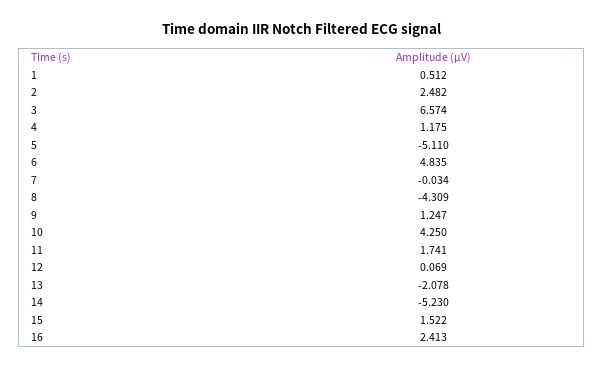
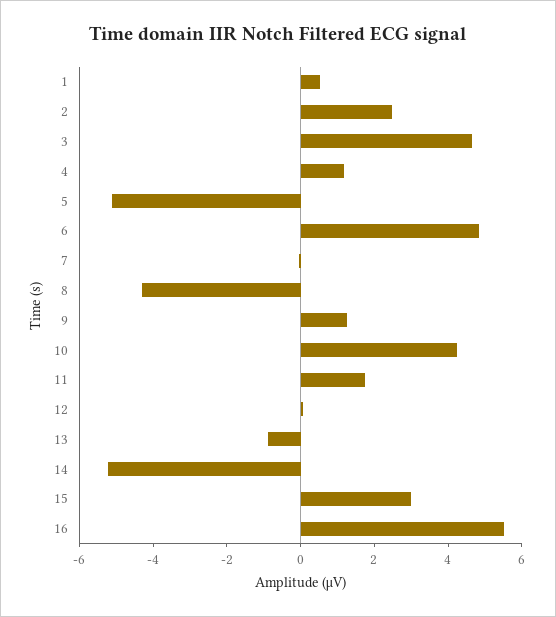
3: 6.574 -> 4.5
13: -2.078 -> -1
15: 1.522 -> 3
16: 2.413 -> 5.5

